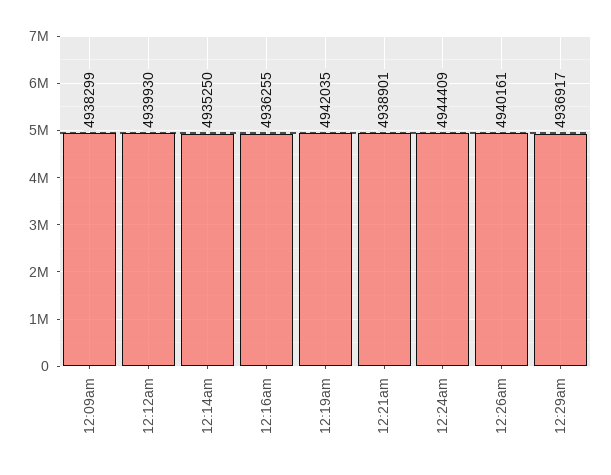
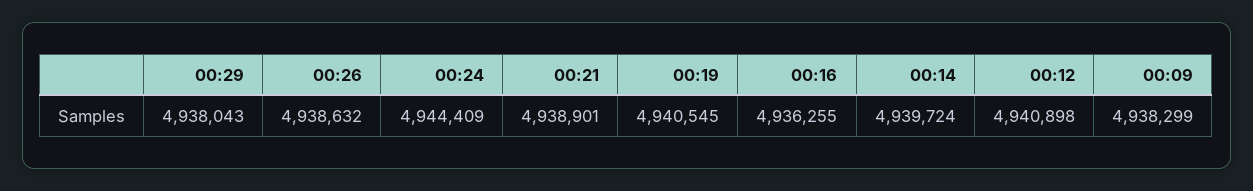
12:12am: 4939930 -> 4940898
12:14am: 4935250 -> 4939724
12:19am: 4942035 -> 4940545
12:26am: 4940161 -> 4938632
12:29am: 4936917 -> 4938043

